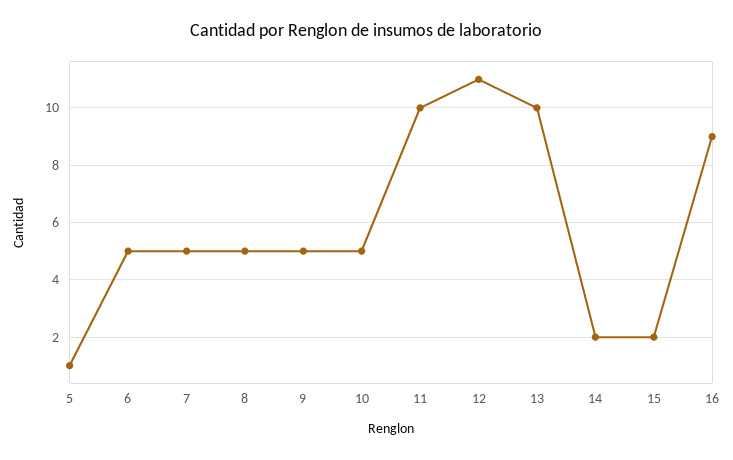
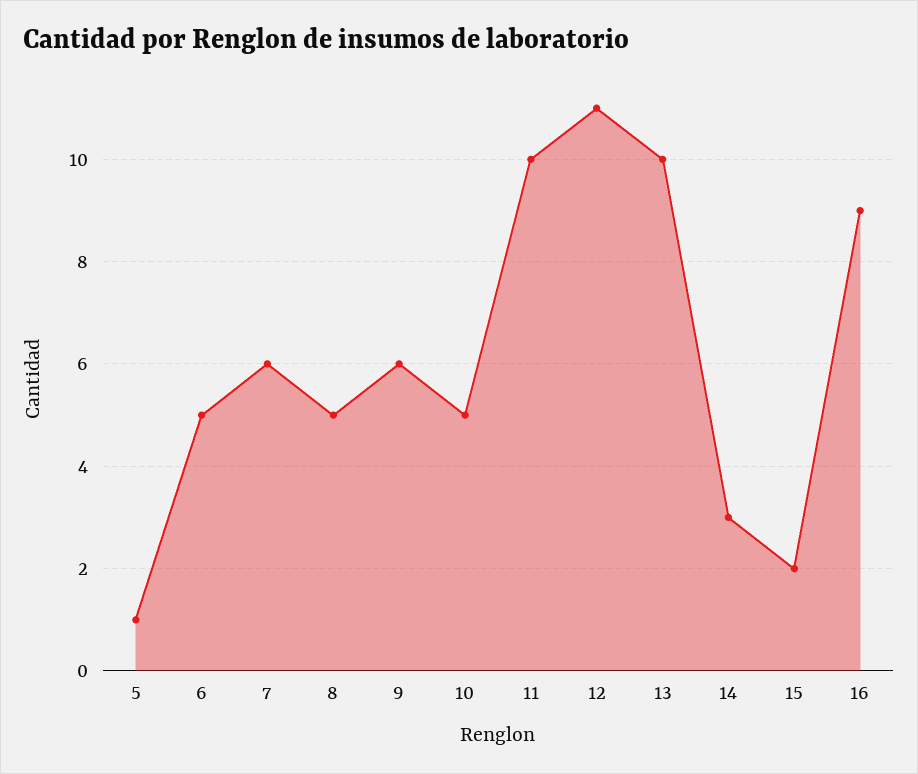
7: 5 -> 6
9: 5 -> 6
14: 2 -> 3

